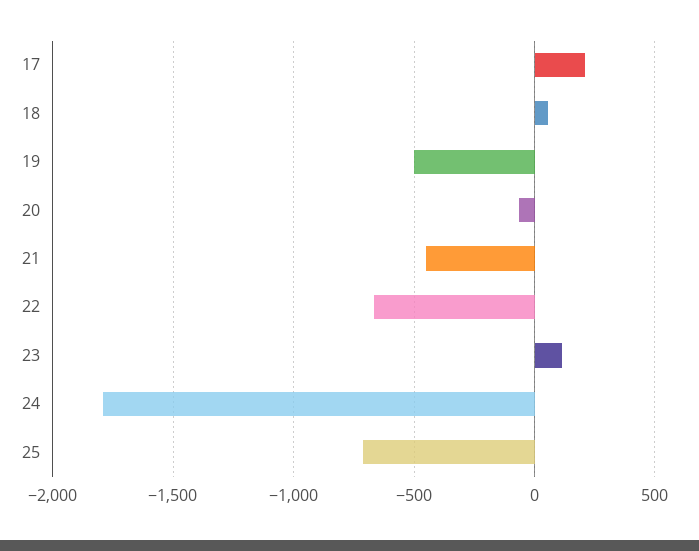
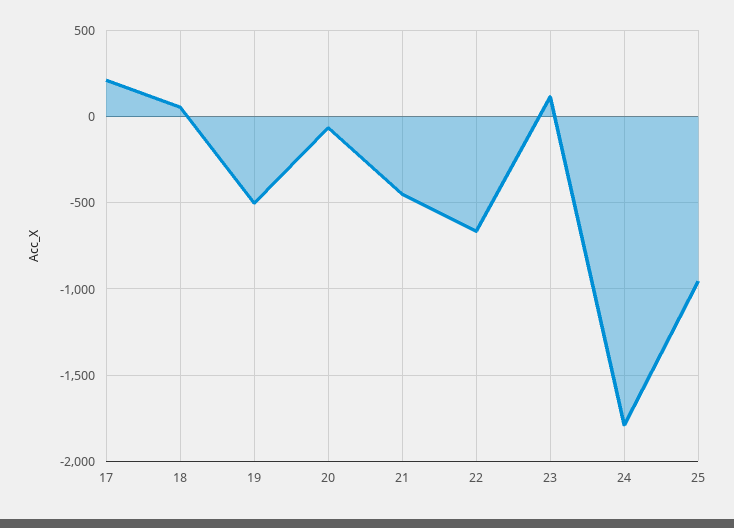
25: -700 -> -950

